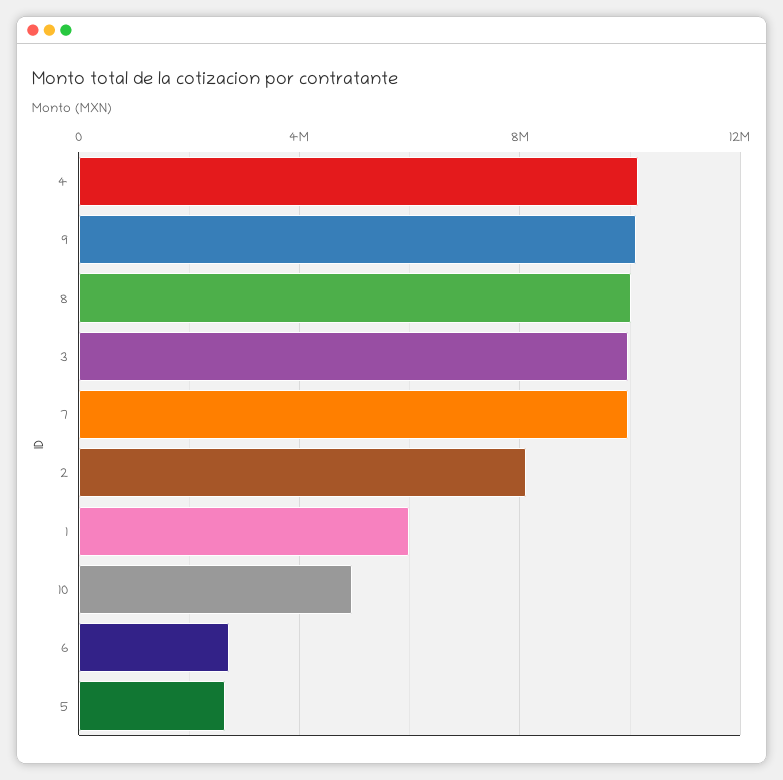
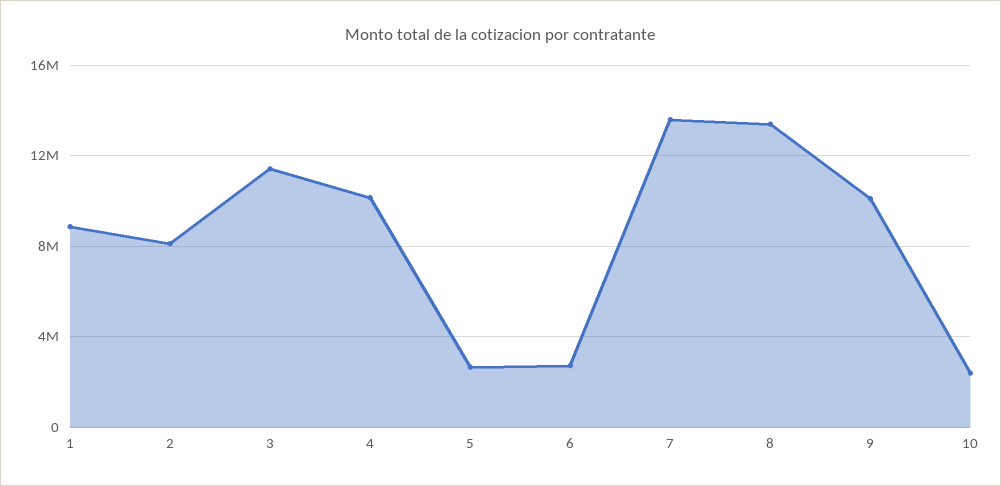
8: 10000000 -> 13500000
3: 10000000 -> 11500000
7: 10000000 -> 13500000
1: 6000000 -> 9000000
10: 5000000 -> 2500000

